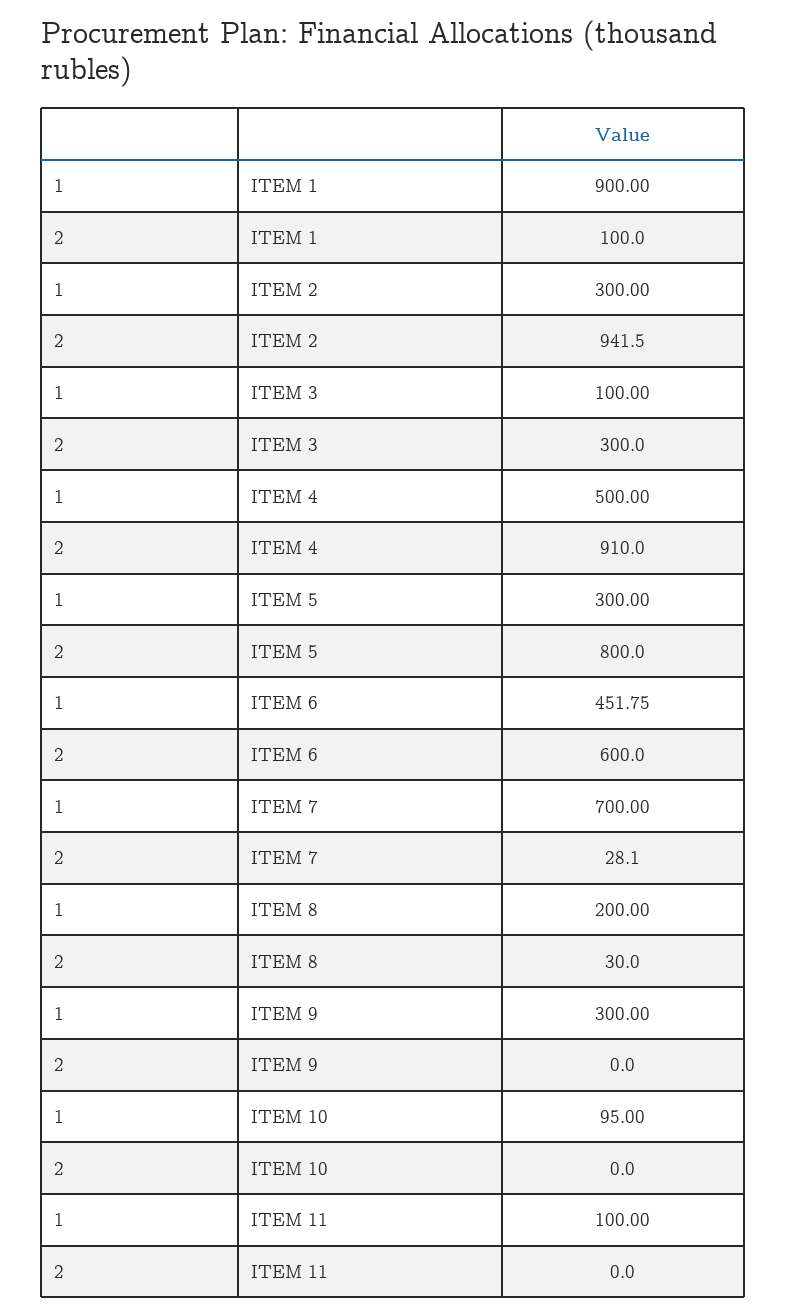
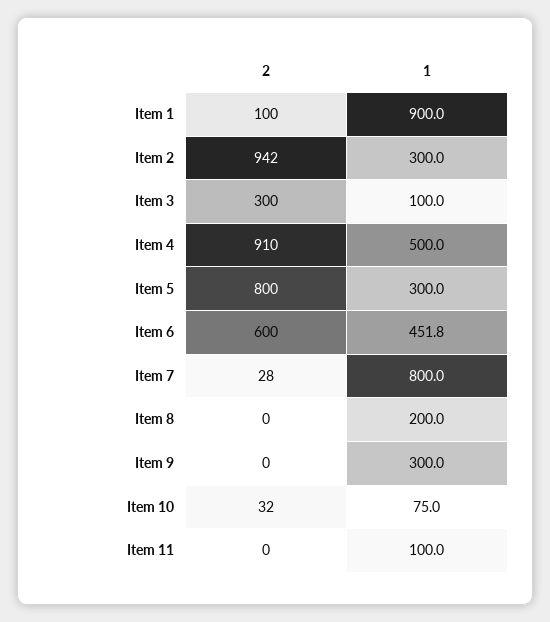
1, ITEM 7: 700 -> 800
2, ITEM 8: 30 -> 0
1, ITEM 10: 95 -> 75
2, ITEM 10: 0 -> 32

